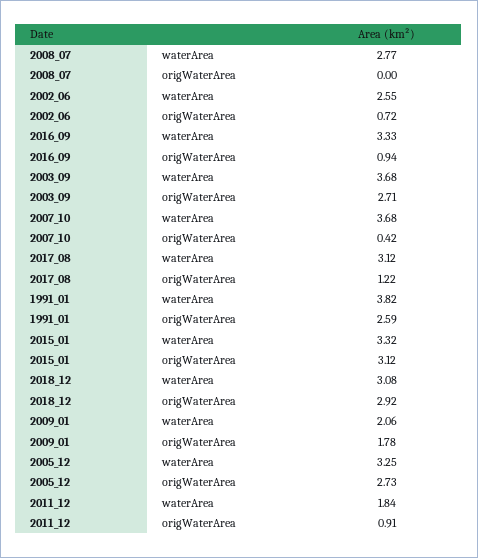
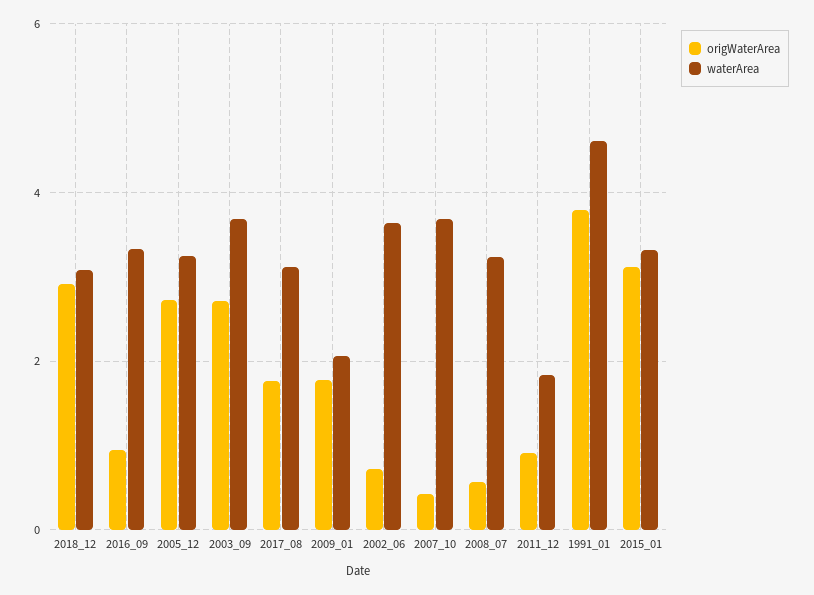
waterArea, 2008_07: 2.77 -> 3.2
origWaterArea, 2008_07: 0 -> 0.6
waterArea, 2002_06: 2.55 -> 3.6
origWaterArea, 2017_08: 1.22 -> 1.8
waterArea, 1991_01: 3.82 -> 4.6
origWaterArea, 1991_01: 2.59 -> 3.8

